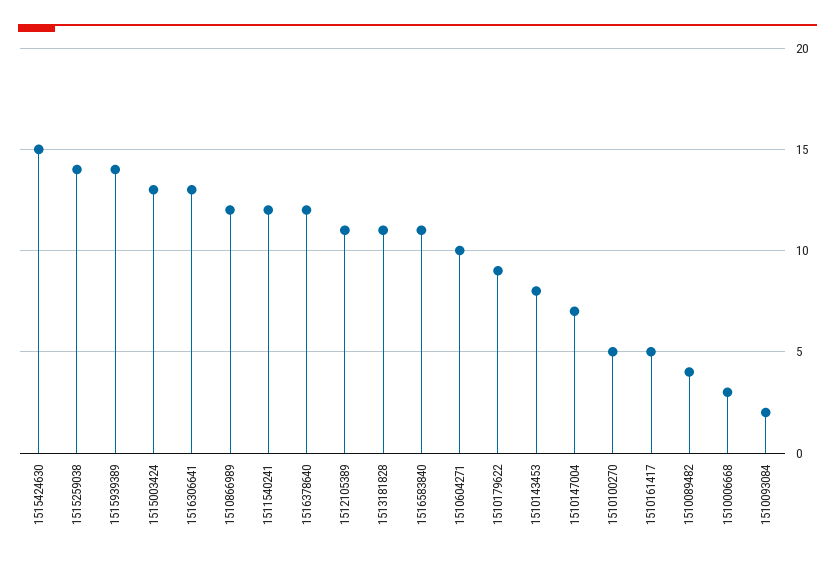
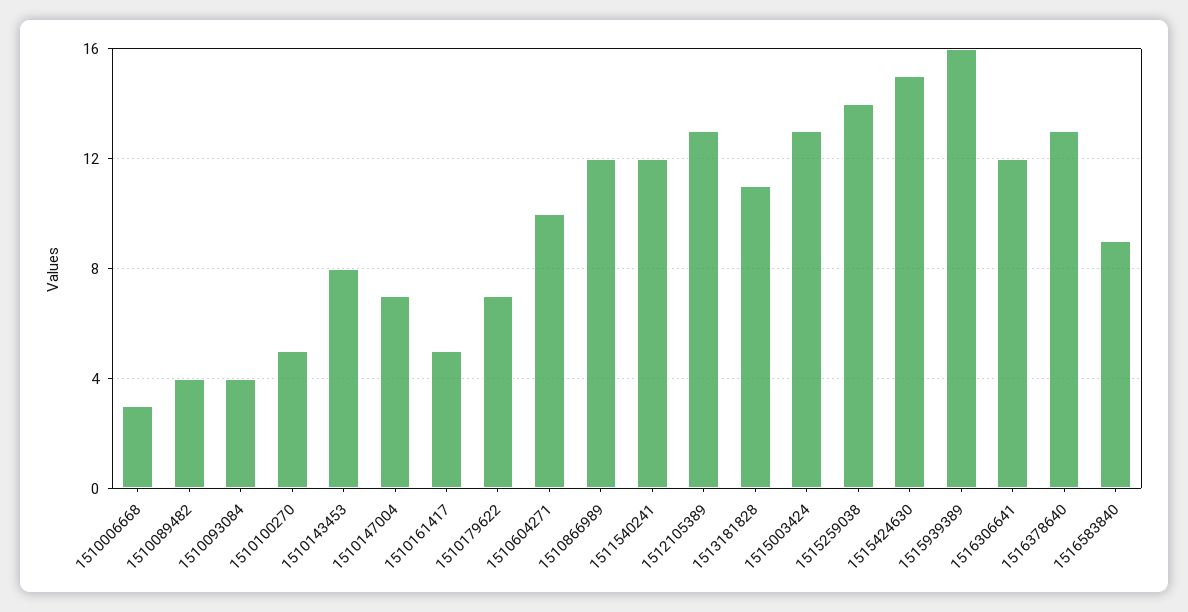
1515939389: 14 -> 16
1516306641: 13 -> 12
1516378640: 12 -> 13
1512105389: 11 -> 13
1516583840: 11 -> 9
1510179622: 9 -> 7
1510093084: 2 -> 4

